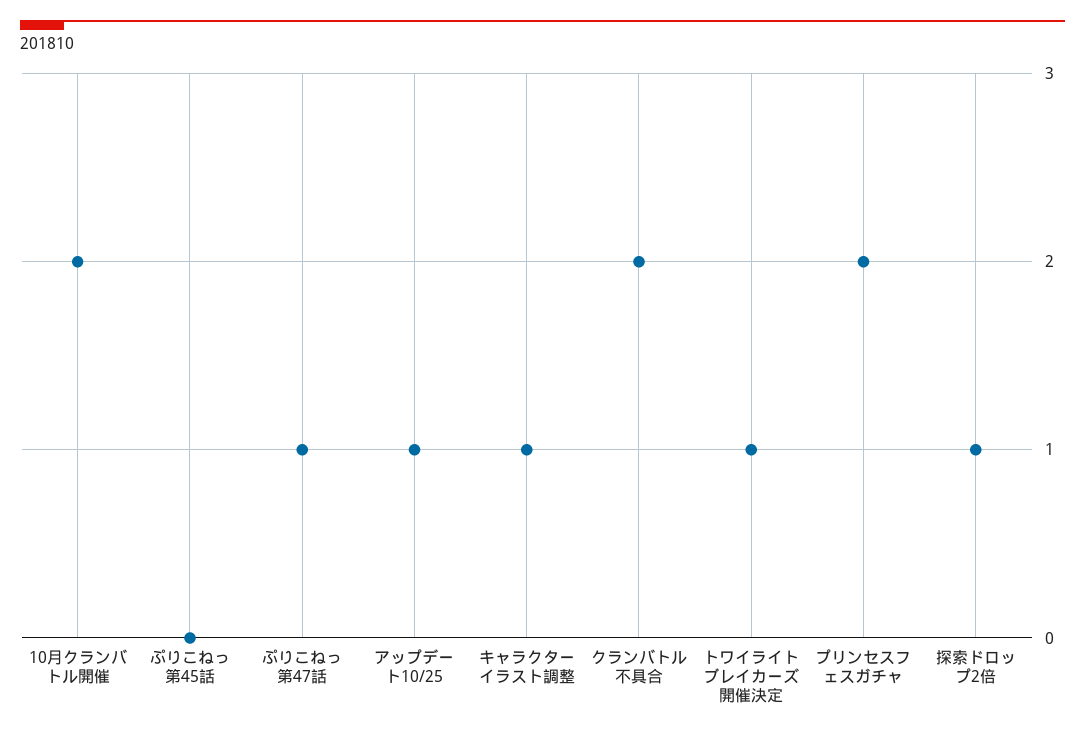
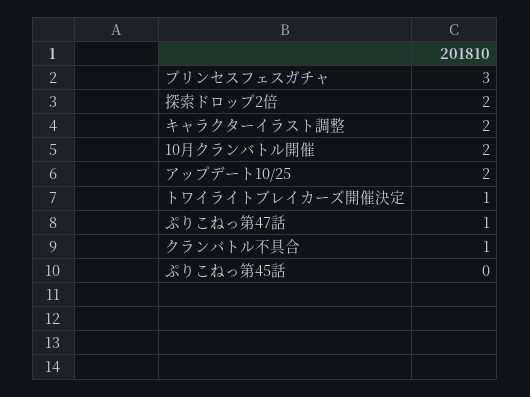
アップデート10/25: 1 -> 2
キャラクターイラスト調整: 1 -> 2
クランバトル不具合: 2 -> 1
プリンセスフェスガチャ: 2 -> 3
探索ドロップ2倍: 1 -> 2

